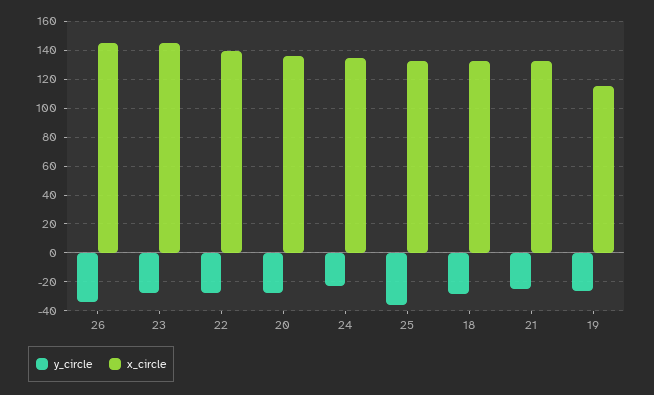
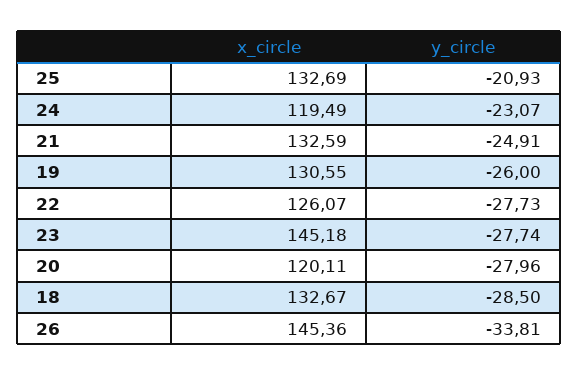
x_circle, 22: 140 -> 126.07
x_circle, 20: 135 -> 120.11
x_circle, 24: 135 -> 119.49
y_circle, 25: -35 -> -20.93
x_circle, 19: 115 -> 130.55

